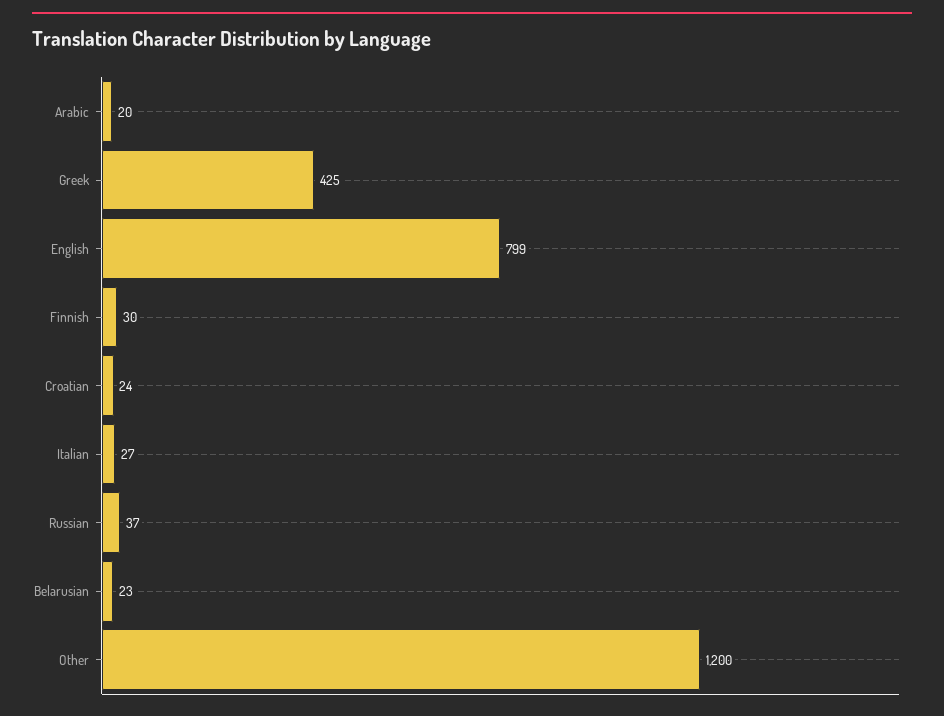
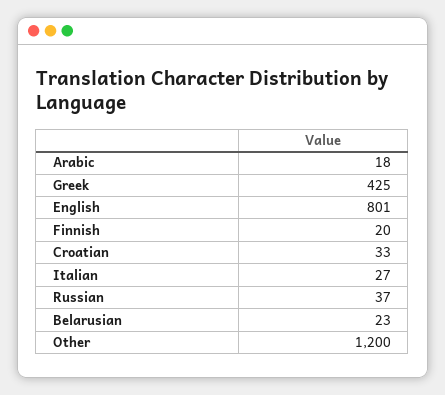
Arabic: 20 -> 18
English: 799 -> 801
Finnish: 30 -> 20
Croatian: 24 -> 33

